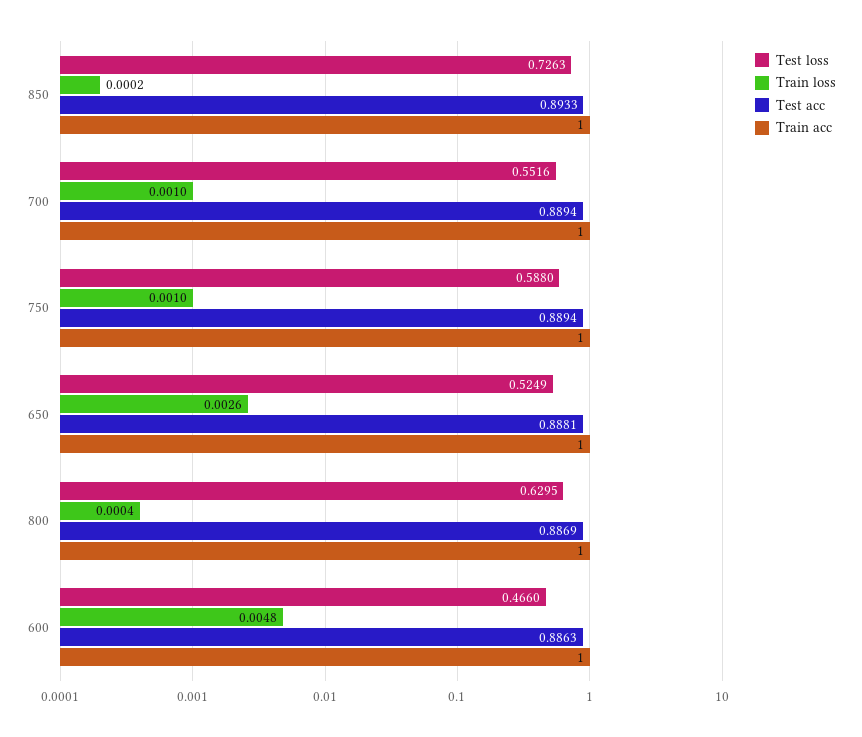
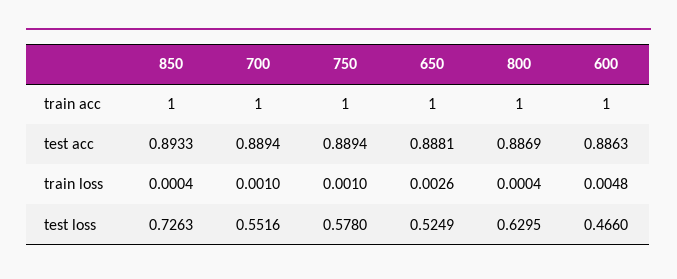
Train loss, 850: 0.0002 -> 0.0004
Test loss, 750: 0.588 -> 0.578

